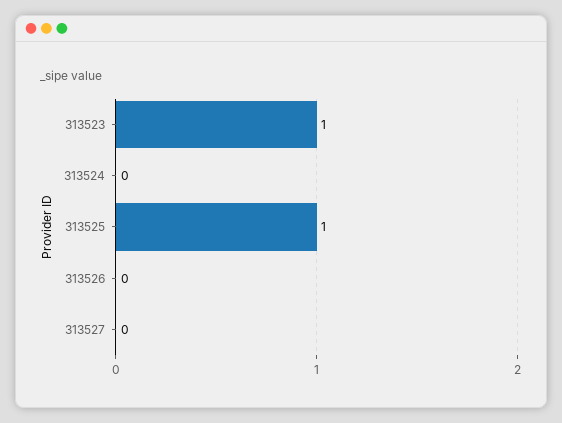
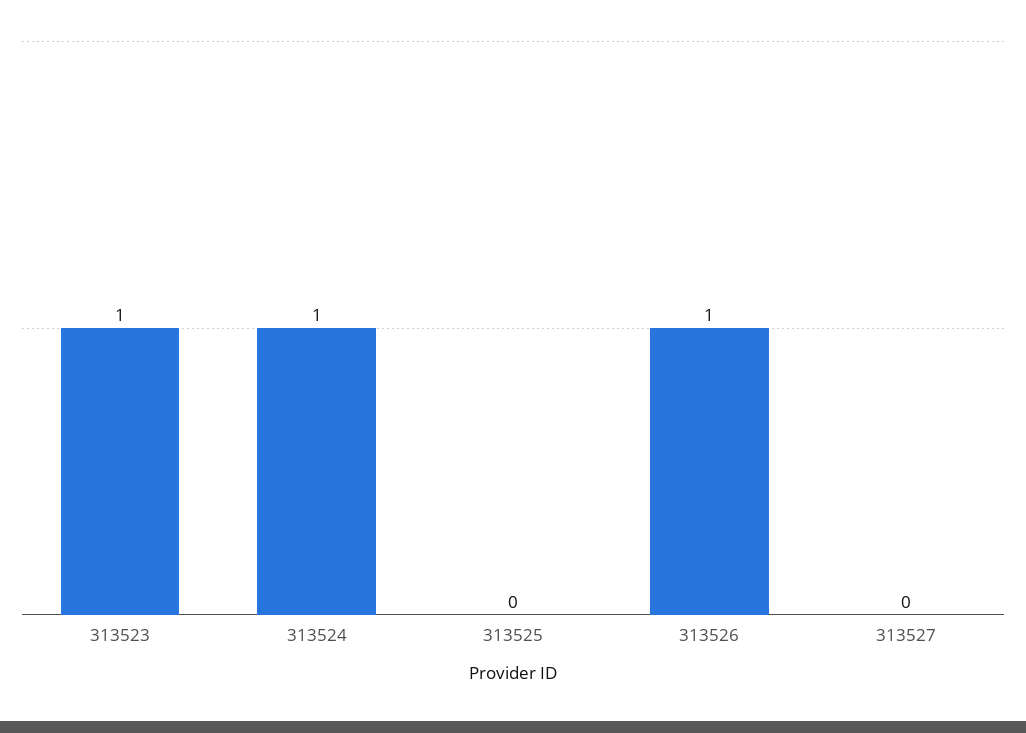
313524: 0 -> 1
313525: 1 -> 0
313526: 0 -> 1

